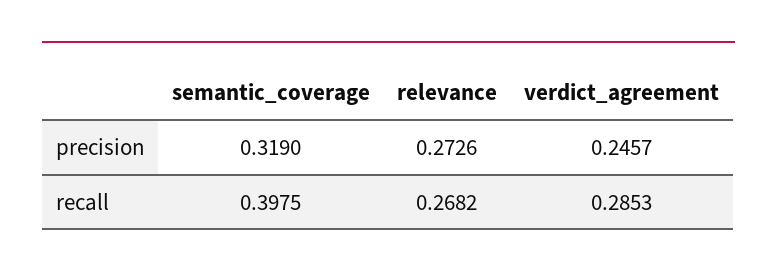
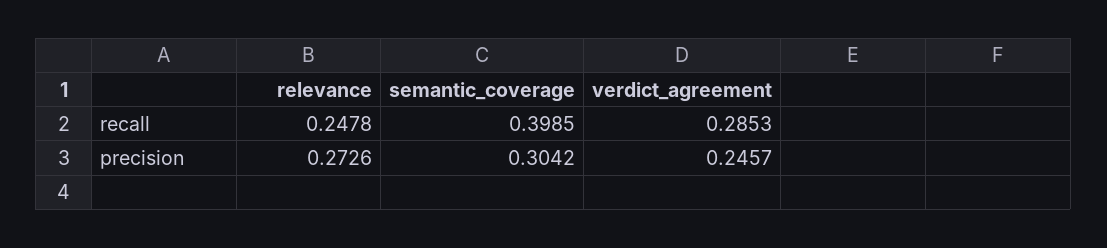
semantic_coverage, precision: 0.319 -> 0.3042
semantic_coverage, recall: 0.3975 -> 0.3985
relevance, recall: 0.2682 -> 0.2478

